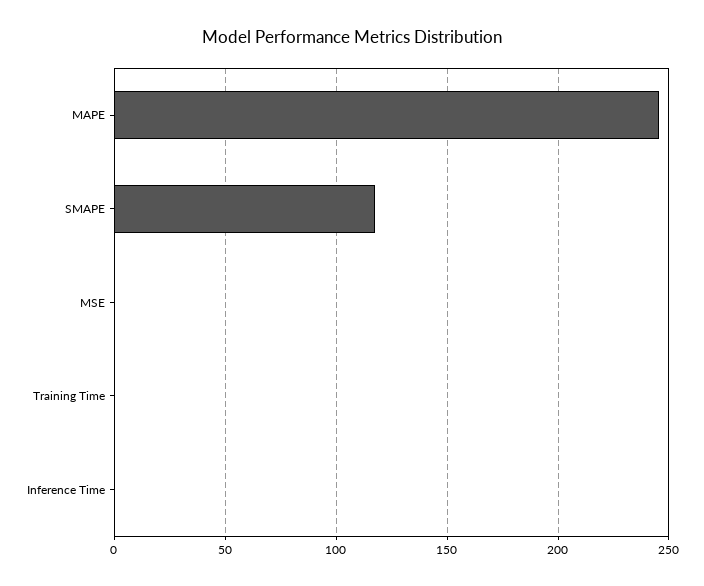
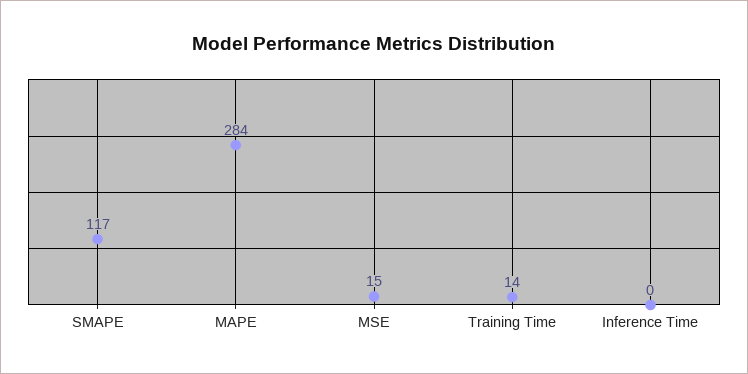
MAPE: 245 -> 284
MSE: 0 -> 15
Training Time: 0 -> 14

